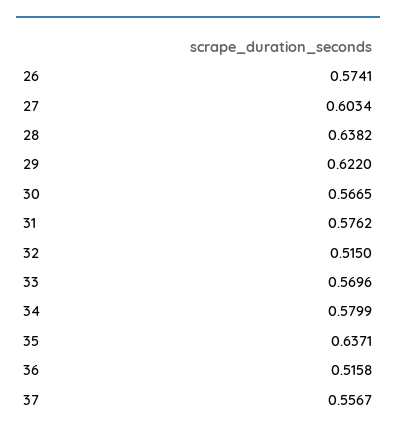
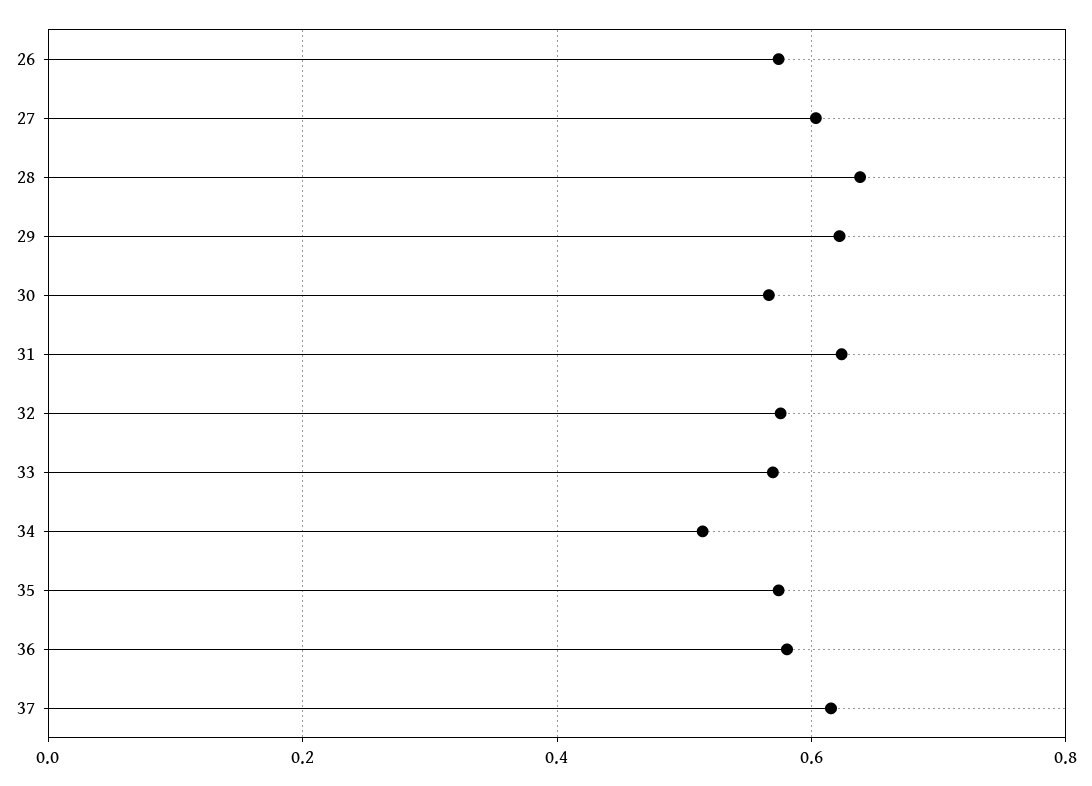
31: 0.5762 -> 0.62
32: 0.515 -> 0.58
34: 0.5799 -> 0.52
35: 0.6371 -> 0.58
36: 0.5158 -> 0.58
37: 0.5567 -> 0.62

